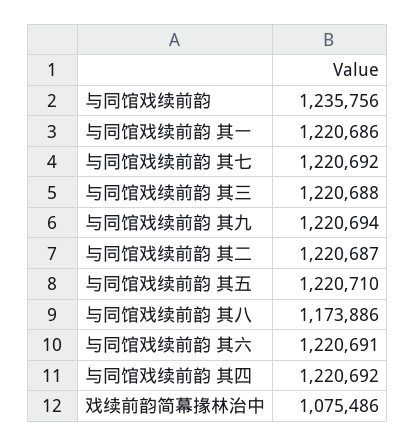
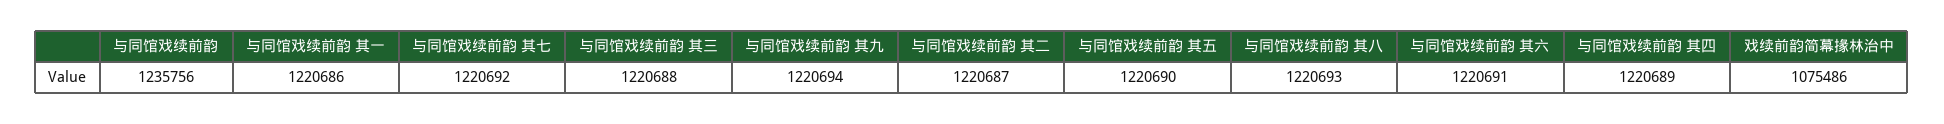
与同馆戏续前韵 其五: 1220710 -> 1220690
与同馆戏续前韵 其八: 1173886 -> 1220693
与同馆戏续前韵 其四: 1220692 -> 1220689

